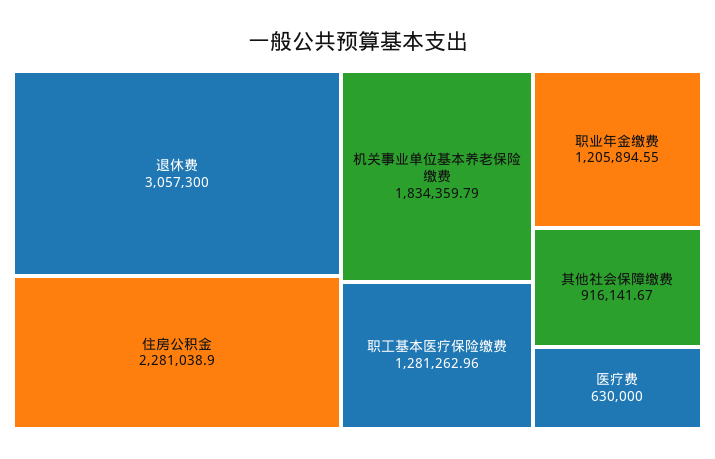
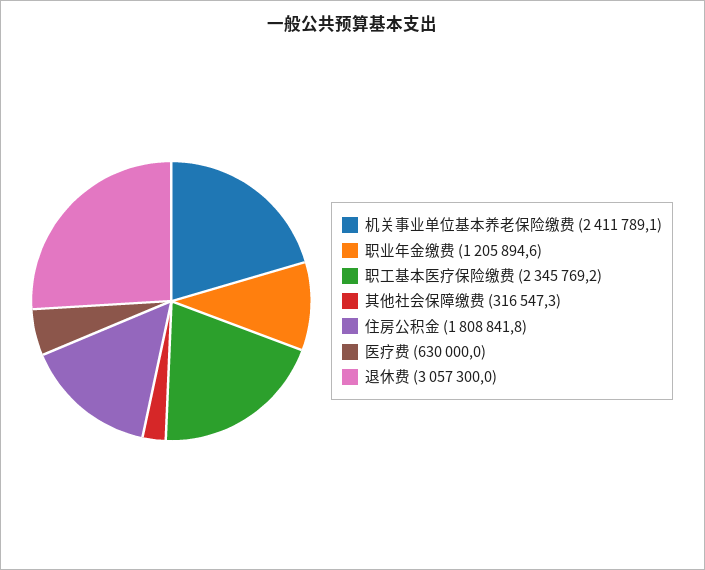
住房公积金: 2281038.9 -> 1808841.8
机关事业单位基本养老保险缴费: 1834359.79 -> 2411789.1
职工基本医疗保险缴费: 1281262.96 -> 2345769.2
其他社会保障缴费: 916141.67 -> 316547.3

